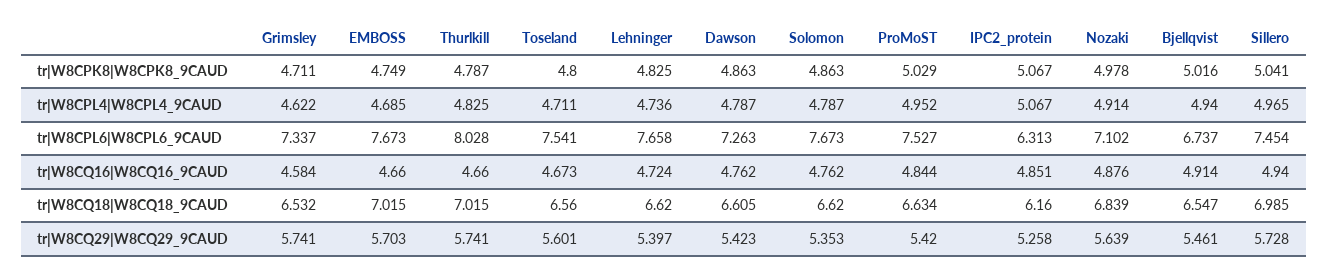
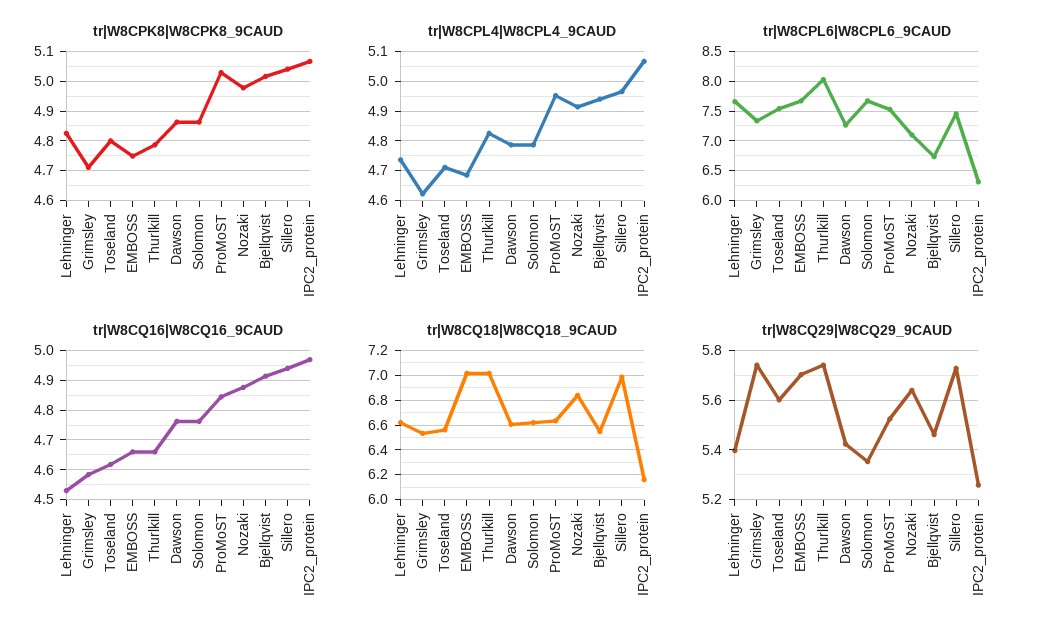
tr|W8CQ16|W8CQ16_9CAUD, Toseland: 4.673 -> 4.625
tr|W8CQ16|W8CQ16_9CAUD, Lehninger: 4.724 -> 4.525
tr|W8CQ16|W8CQ16_9CAUD, IPC2_protein: 4.851 -> 4.975
tr|W8CQ29|W8CQ29_9CAUD, ProMoST: 5.42 -> 5.525

